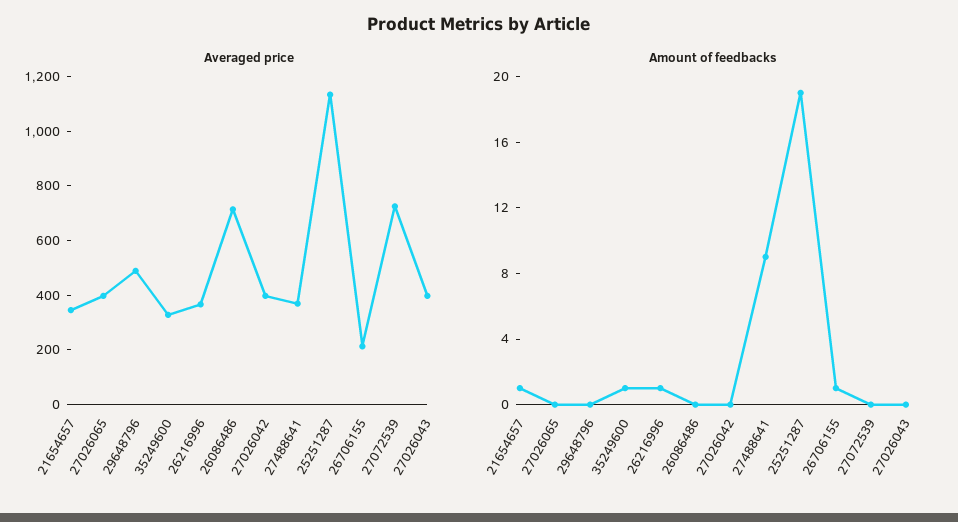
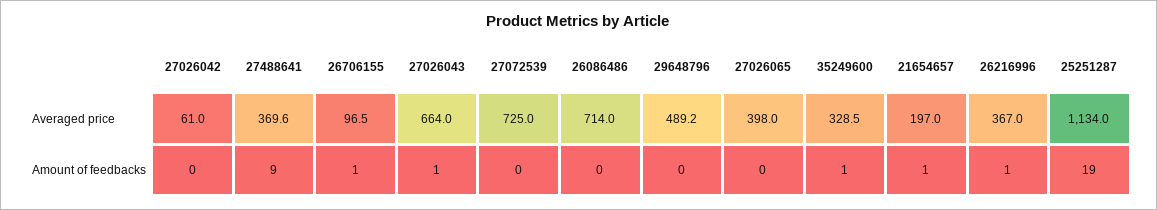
Averaged price, 21654657: 350 -> 197
Averaged price, 27026042: 400 -> 61
Averaged price, 26706155: 200 -> 96.5
Averaged price, 27026043: 400 -> 664
Amount of feedbacks, 27026043: 0 -> 1

